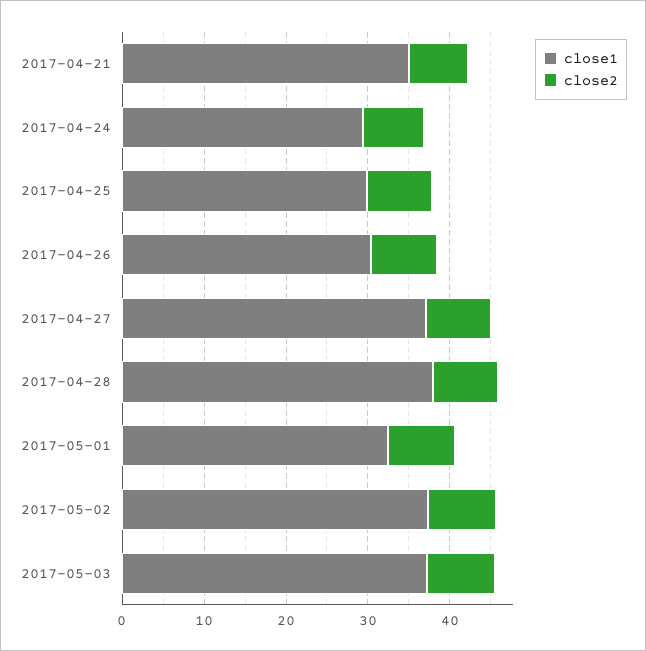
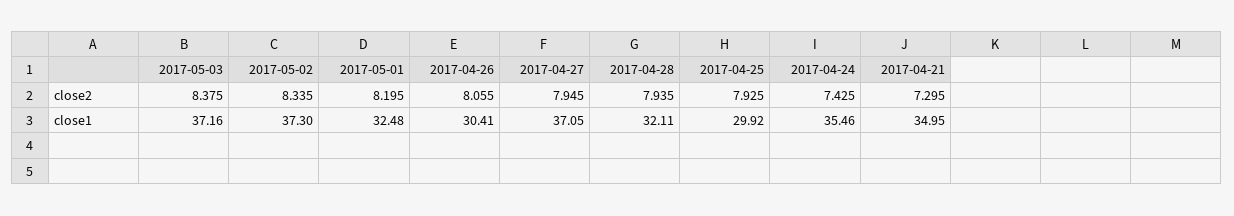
close1, 2017-04-24: 30 -> 35.46
close1, 2017-04-28: 38 -> 32.11

